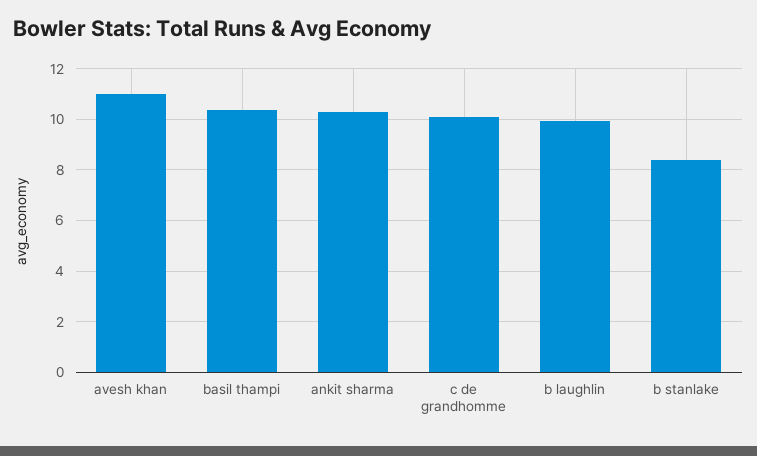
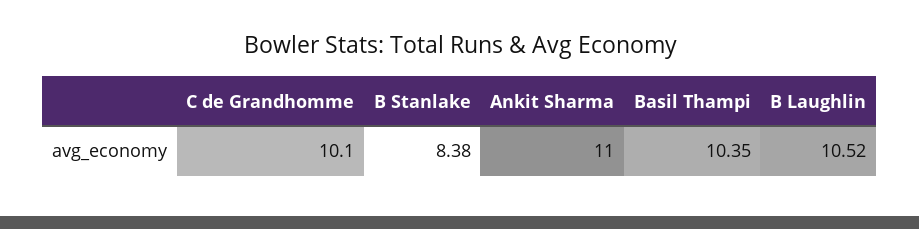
avesh khan: 11 -> none
ankit sharma: 10.25 -> 11
b laughlin: 10 -> 10.52

